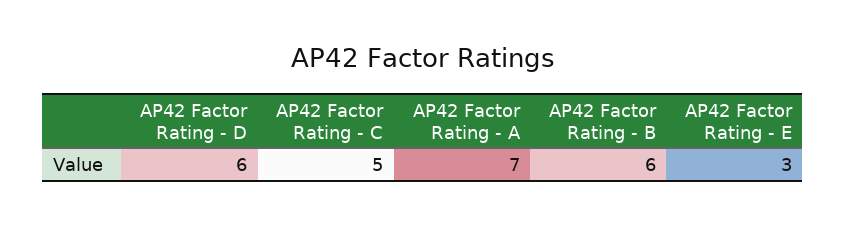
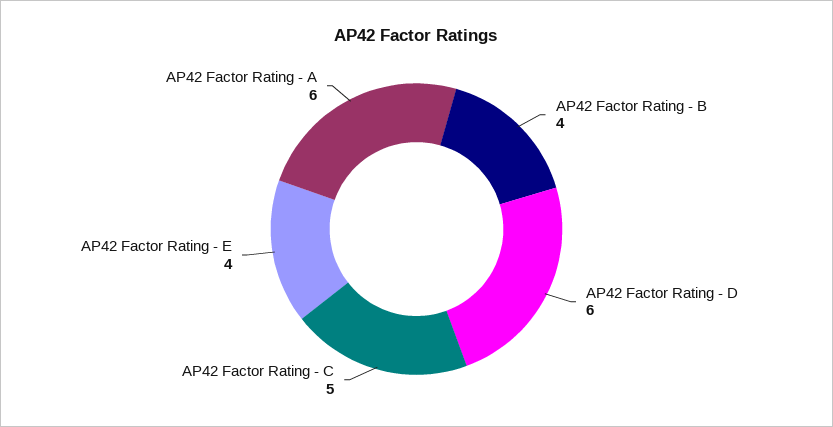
AP42 Factor Rating - A: 7 -> 6
AP42 Factor Rating - B: 6 -> 4
AP42 Factor Rating - E: 3 -> 4

